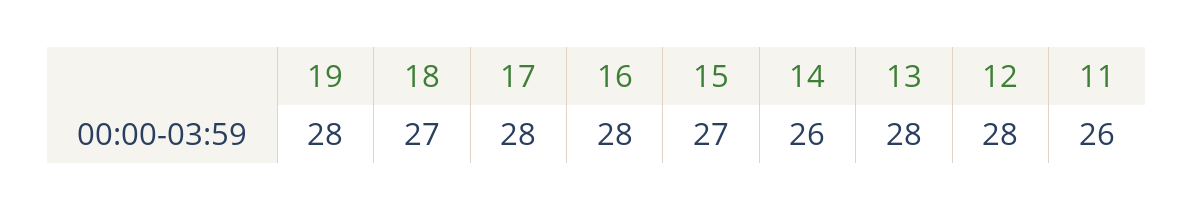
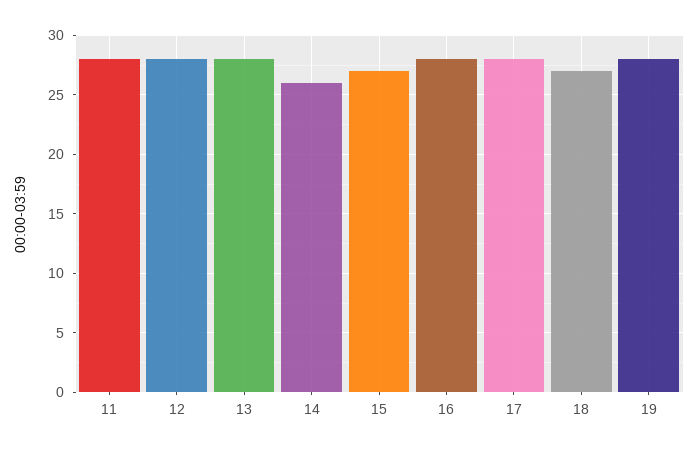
11: 26 -> 28

